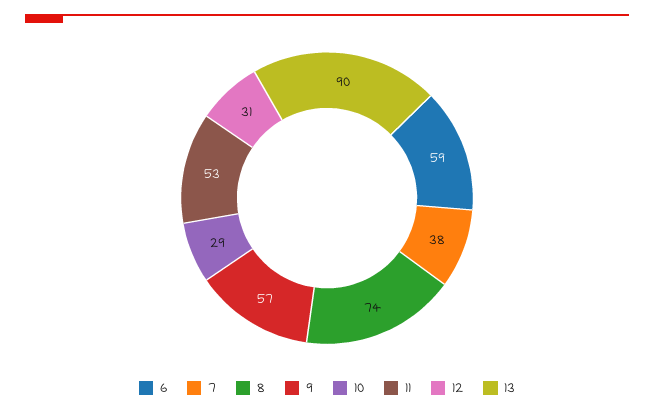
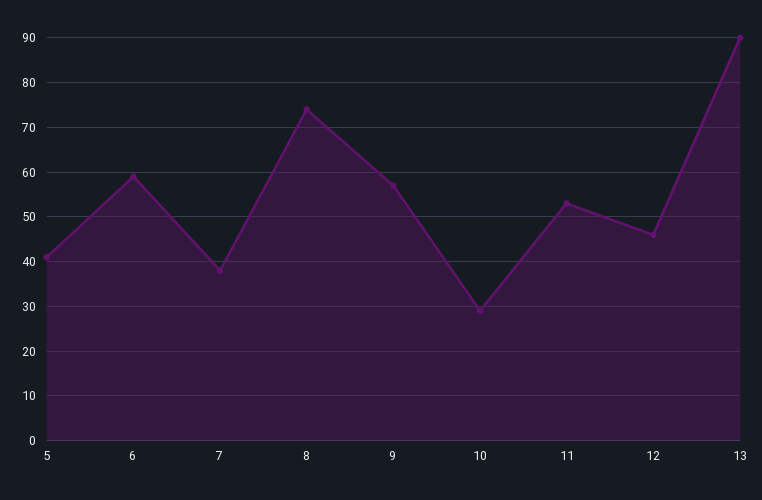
12: 31 -> 45
5: none -> 40

